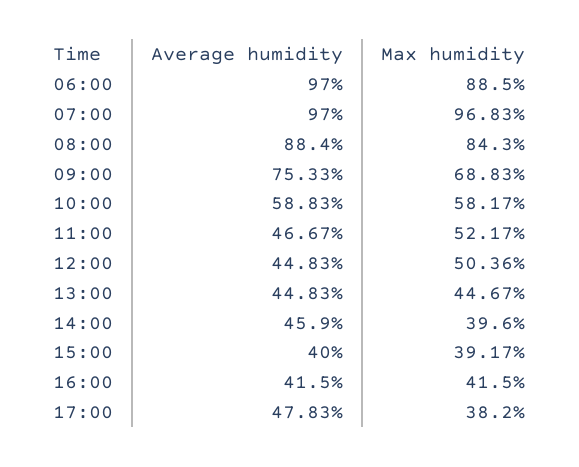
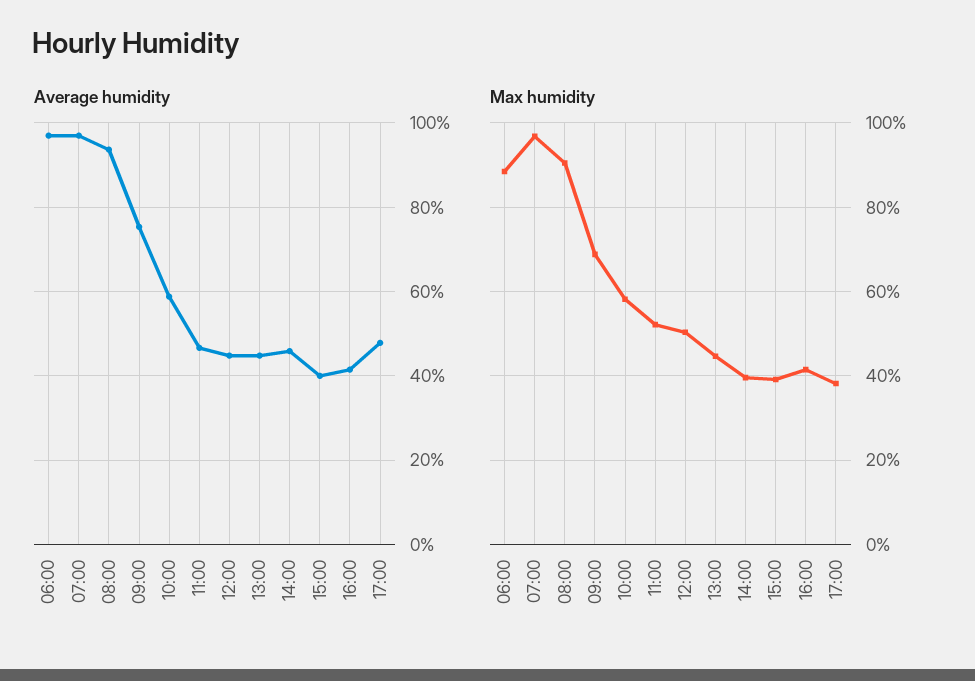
Average humidity, 08:00: 88.4 -> 94
Max humidity, 08:00: 84.3 -> 90

